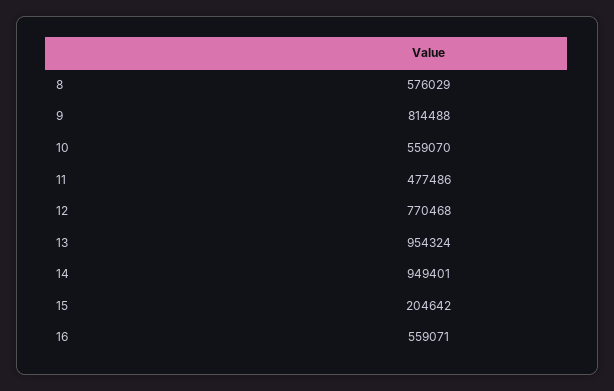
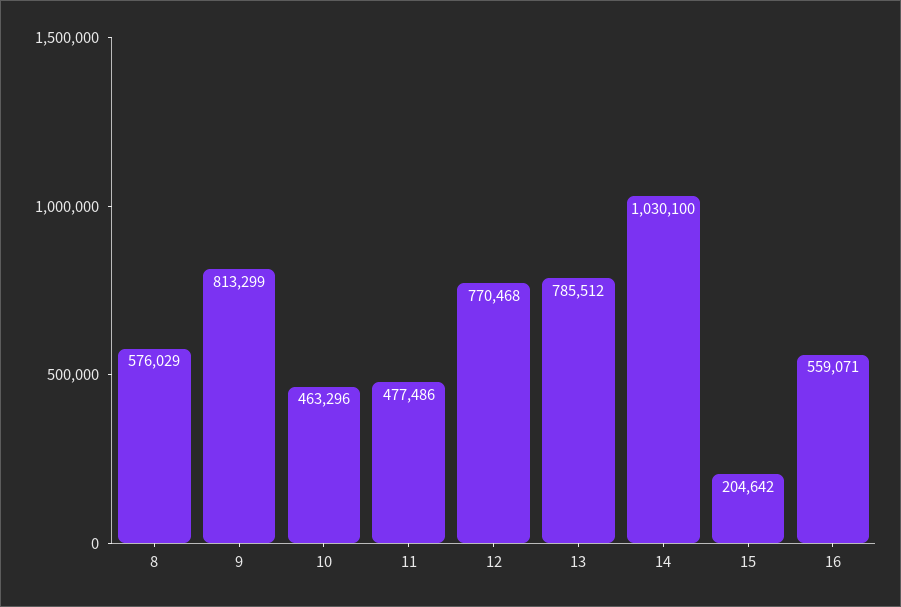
9: 814488 -> 813299
10: 559070 -> 463296
13: 954324 -> 785512
14: 949401 -> 1030100

